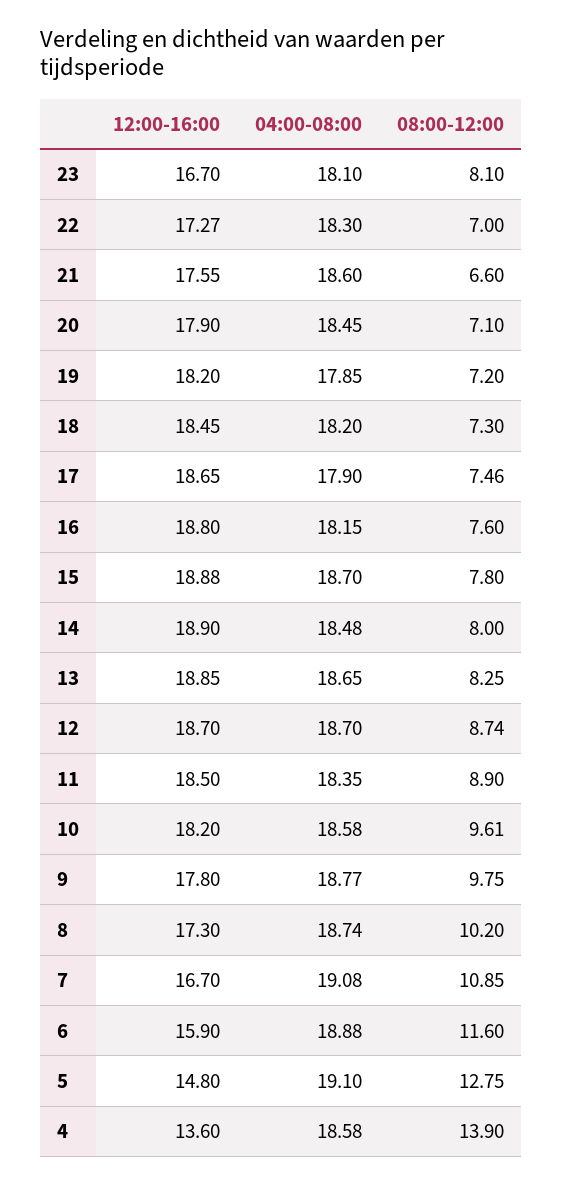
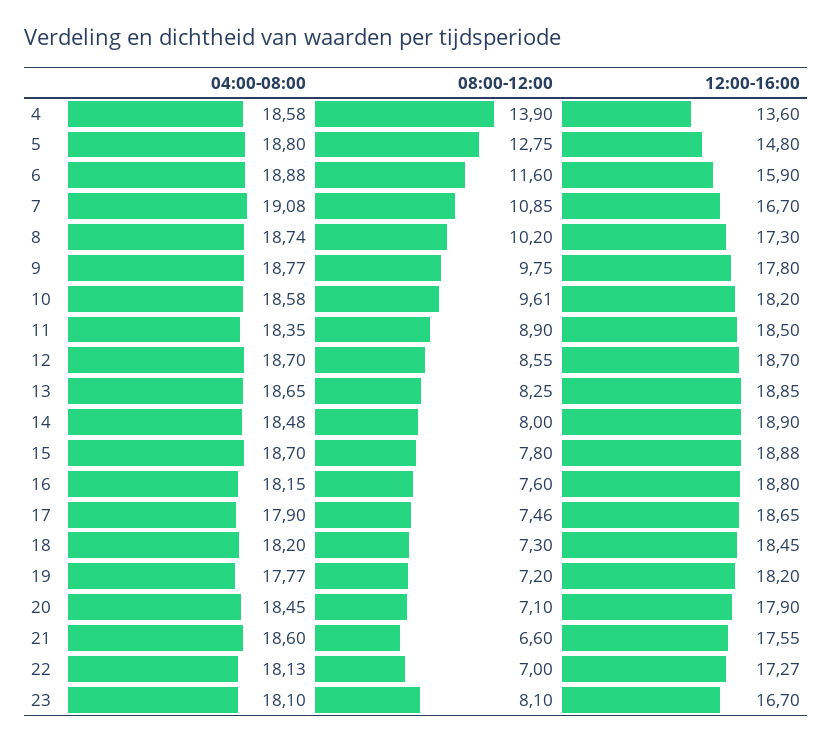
04:00-08:00, 22: 18.3 -> 18.13
04:00-08:00, 19: 17.85 -> 17.77
08:00-12:00, 12: 8.74 -> 8.55
04:00-08:00, 5: 19.1 -> 18.8

